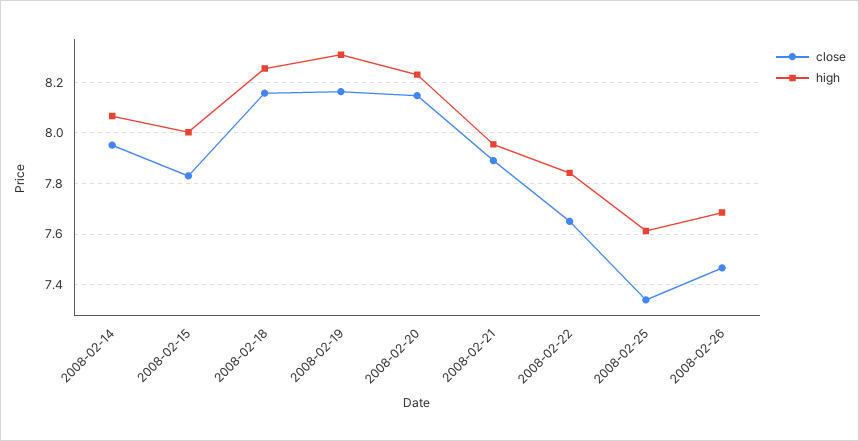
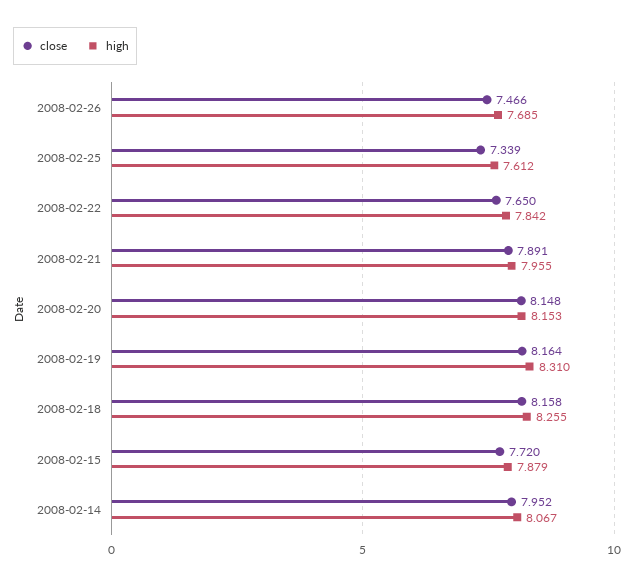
close, 2008-02-15: 7.825 -> 7.72
high, 2008-02-15: 8 -> 7.879
high, 2008-02-20: 8.225 -> 8.153

